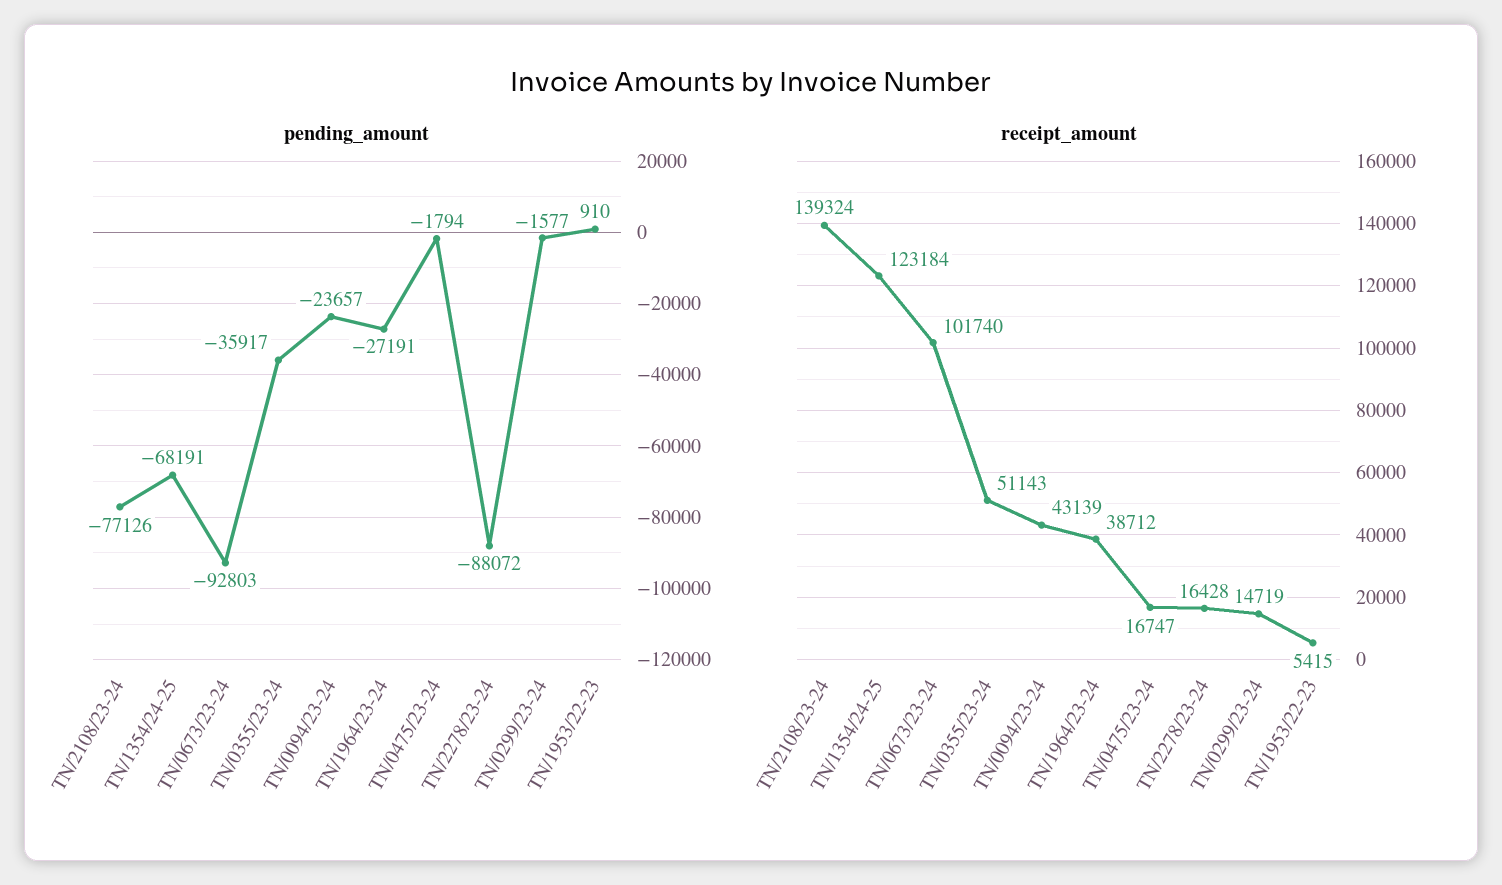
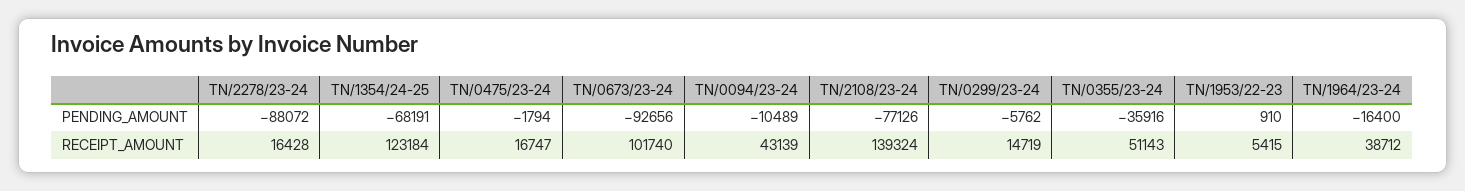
pending_amount, TN/0673/23-24: -92803 -> -92656
pending_amount, TN/0355/23-24: -35917 -> -35916
pending_amount, TN/0094/23-24: -23657 -> -10489
pending_amount, TN/1964/23-24: -27191 -> -16400
pending_amount, TN/0299/23-24: -1577 -> -5762

